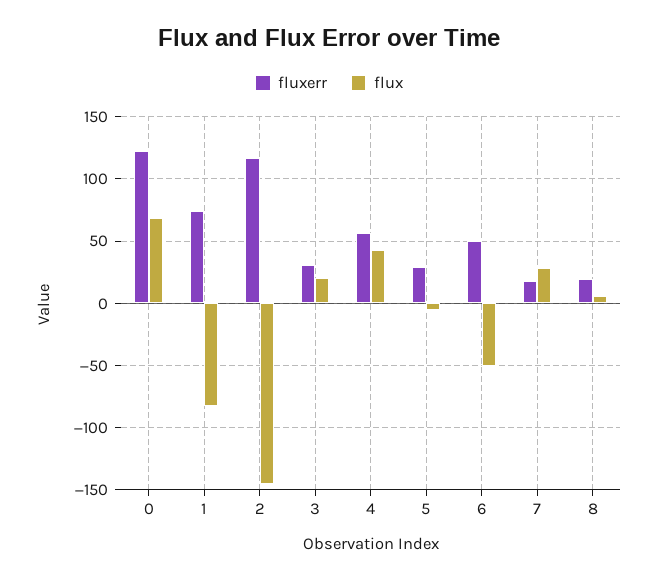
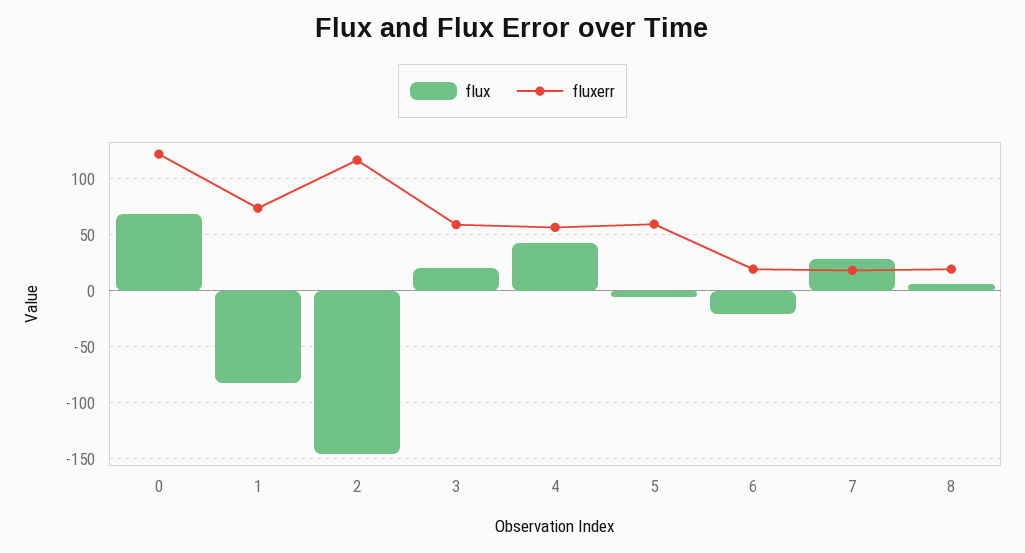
fluxerr, 3: 30 -> 60
fluxerr, 5: 30 -> 60
fluxerr, 6: 50 -> 20
flux, 6: -50 -> -20

